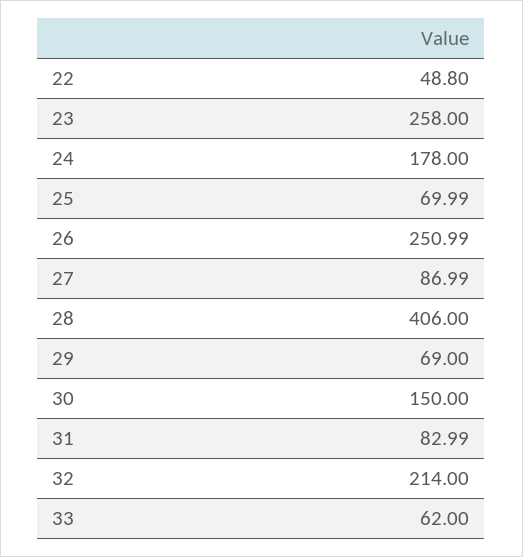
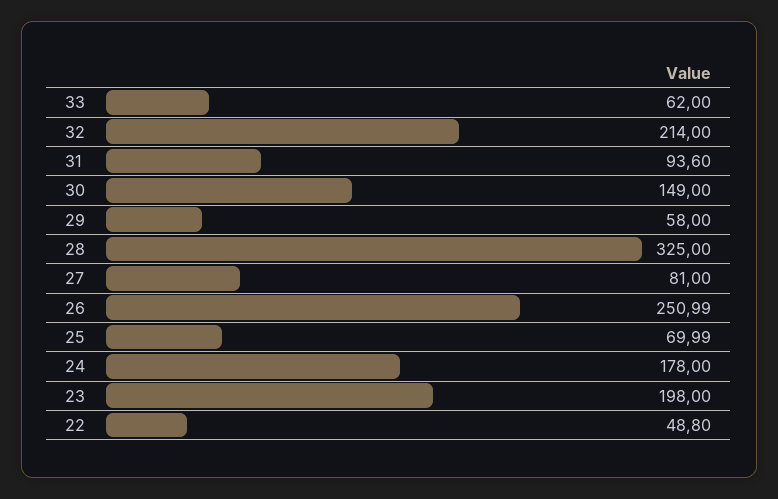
23: 258 -> 198
27: 86.99 -> 81
28: 406 -> 325
29: 69 -> 58
30: 150 -> 149
31: 82.99 -> 93.6

